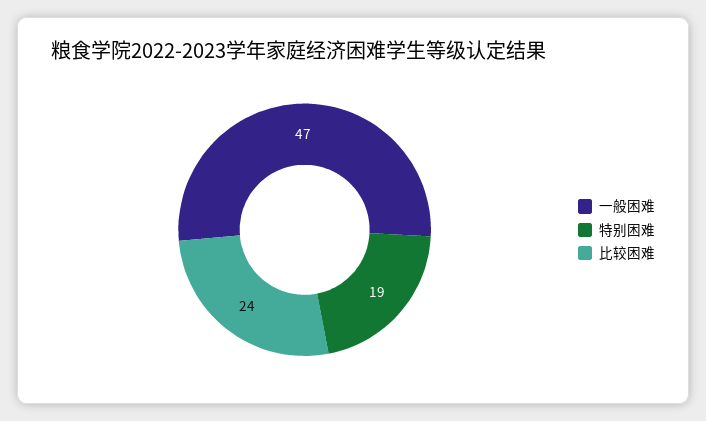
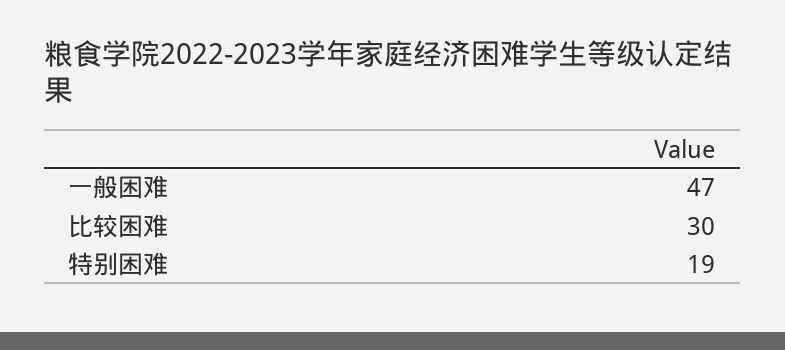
比较困难: 24 -> 30

